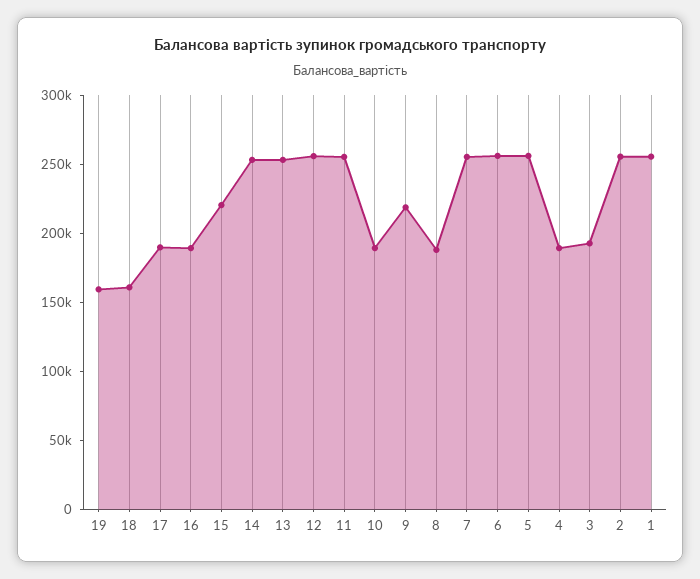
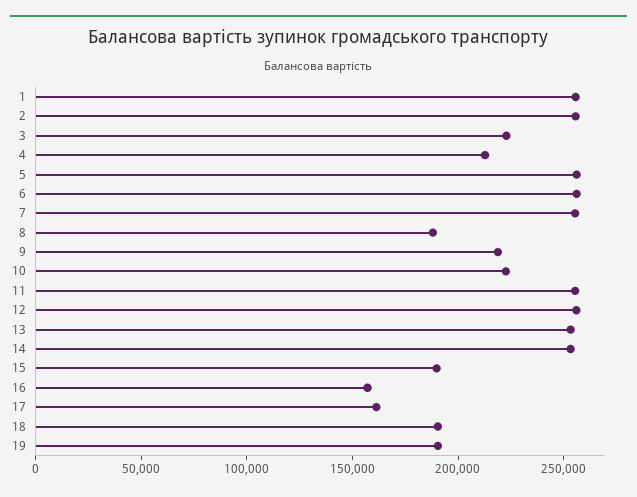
19: 160000 -> 190000
18: 160000 -> 190000
17: 190000 -> 160000
16: 190000 -> 160000
15: 220000 -> 190000
10: 190000 -> 220000
4: 190000 -> 210000
3: 190000 -> 220000

